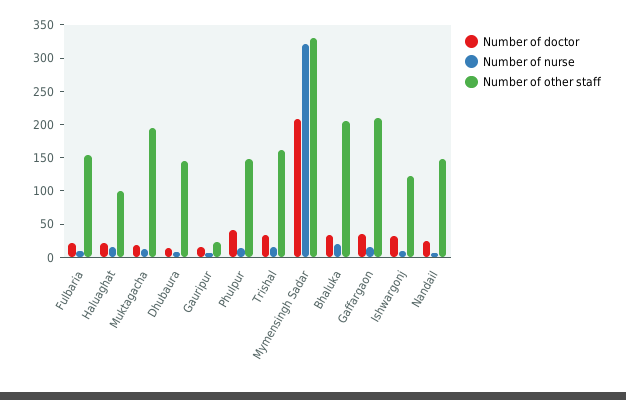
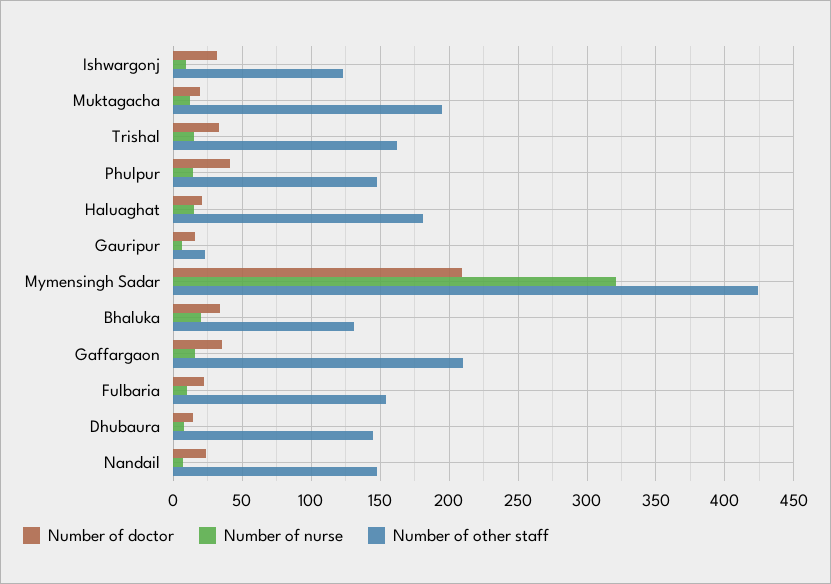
Number of other staff, Haluaghat: 100 -> 180
Number of other staff, Mymensingh Sadar: 325 -> 425
Number of other staff, Bhaluka: 200 -> 130

